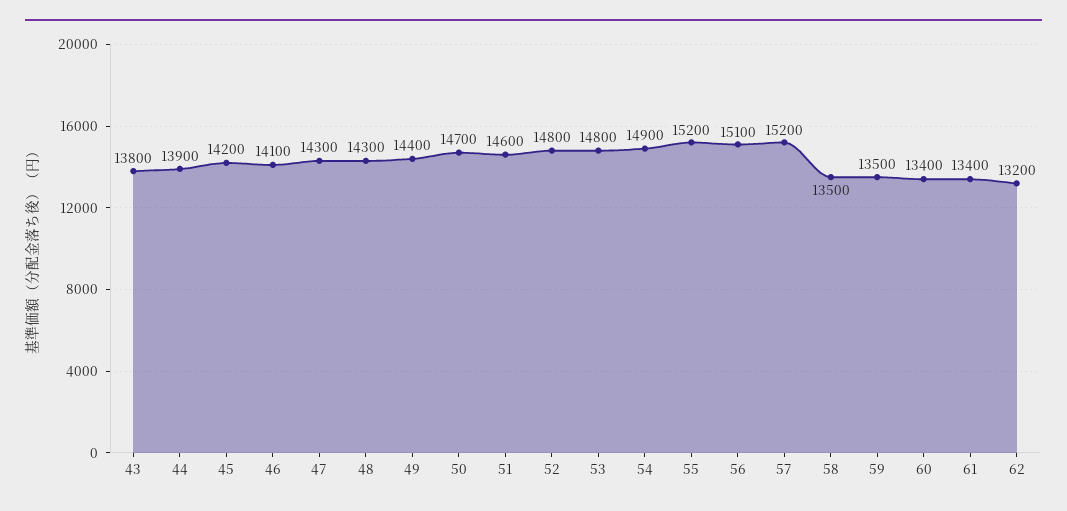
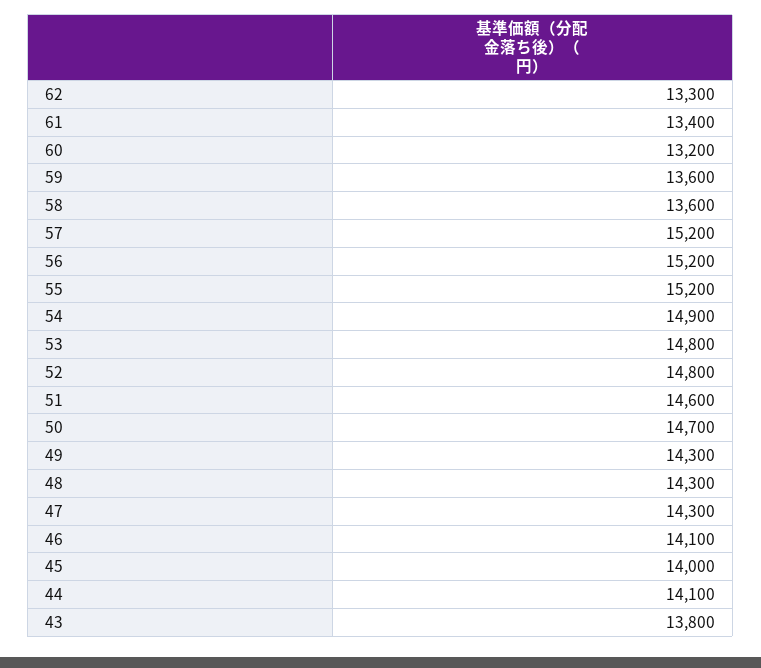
44: 13900 -> 14100
45: 14200 -> 14000
49: 14400 -> 14300
56: 15100 -> 15200
58: 13500 -> 13600
59: 13500 -> 13600
60: 13400 -> 13200
62: 13200 -> 13300

